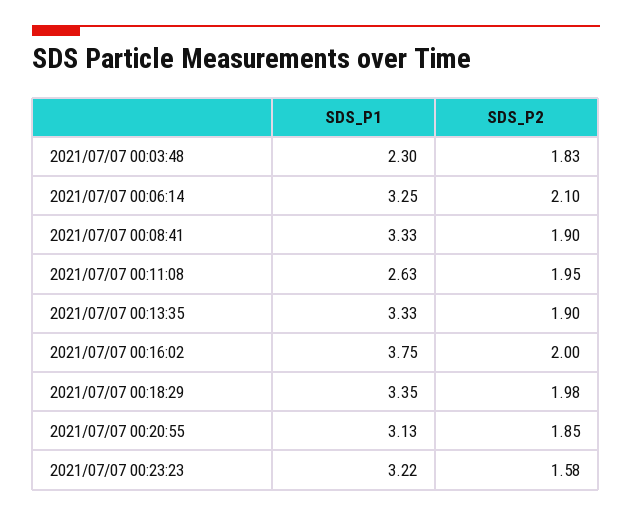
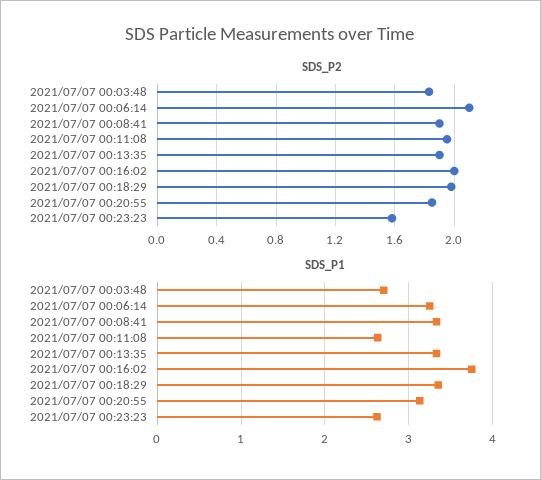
SDS_P1, 2021/07/07 00:03:48: 2.3 -> 2.7
SDS_P1, 2021/07/07 00:23:23: 3.22 -> 2.6

